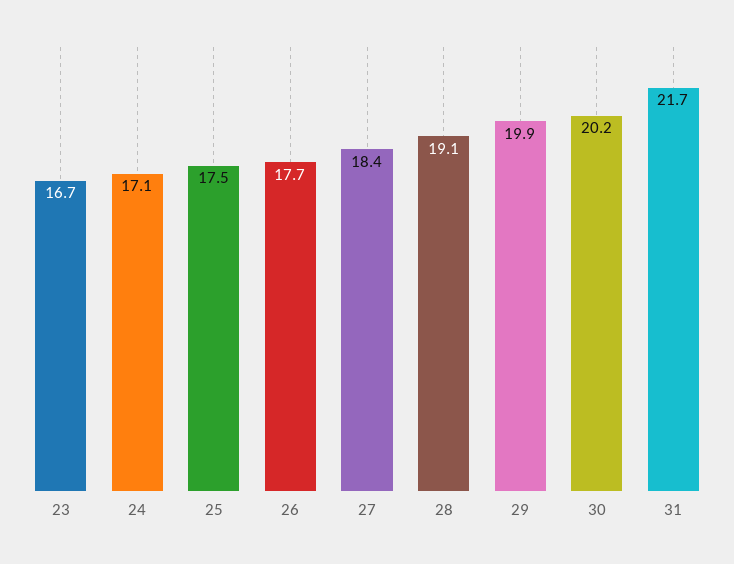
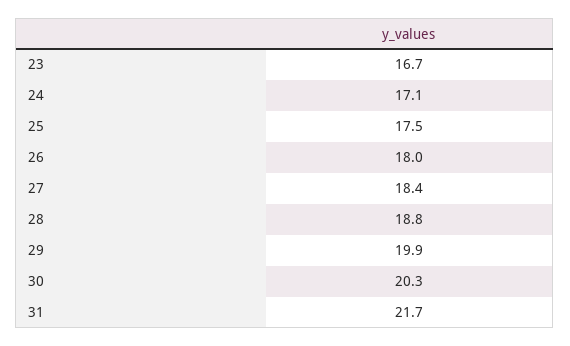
26: 17.7 -> 18
28: 19.1 -> 18.8
30: 20.2 -> 20.3

